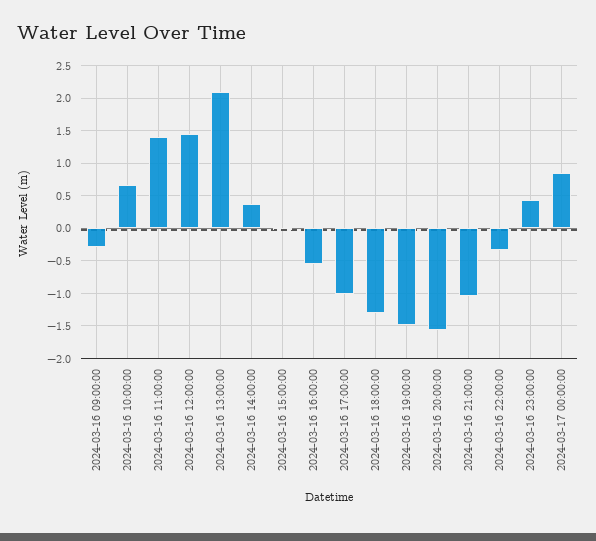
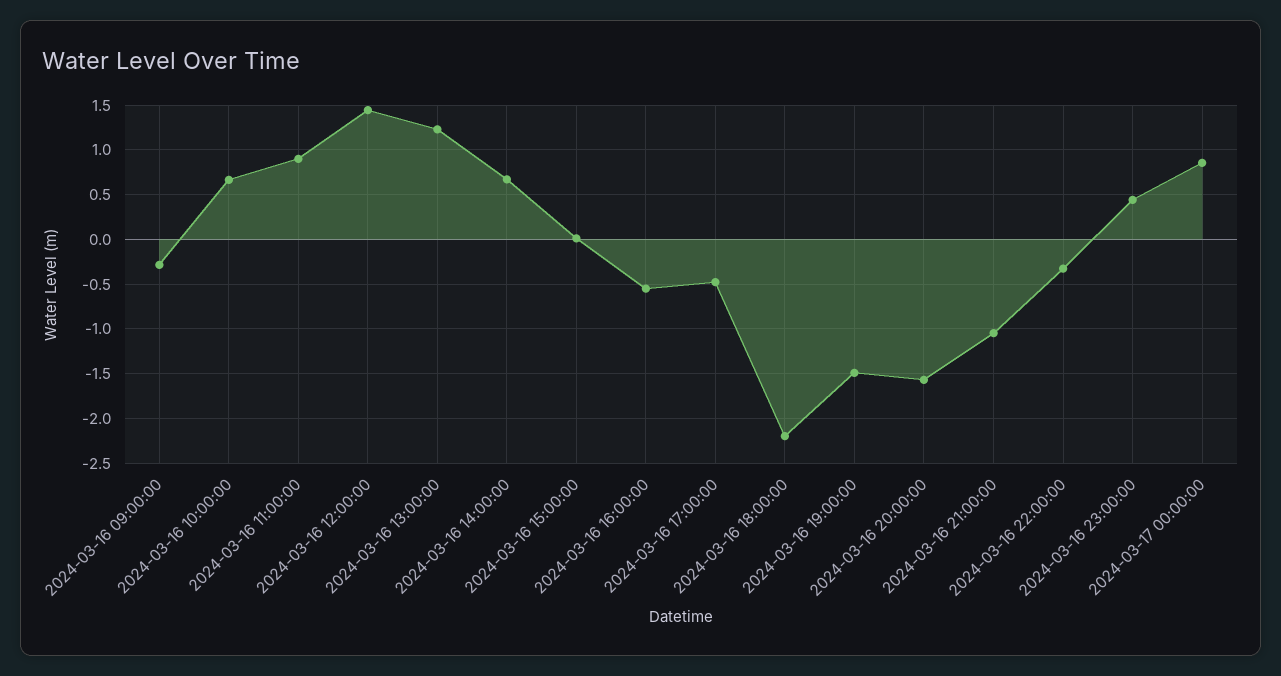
2024-03-16 11:00:00: 1.4 -> 0.9
2024-03-16 13:00:00: 2.1 -> 1.2
2024-03-16 14:00:00: 0.4 -> 0.7
2024-03-16 17:00:00: -1 -> -0.5
2024-03-16 18:00:00: -1.3 -> -2.2

